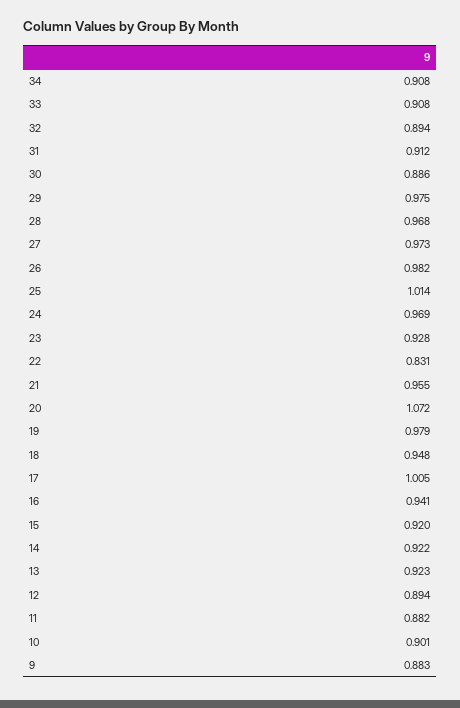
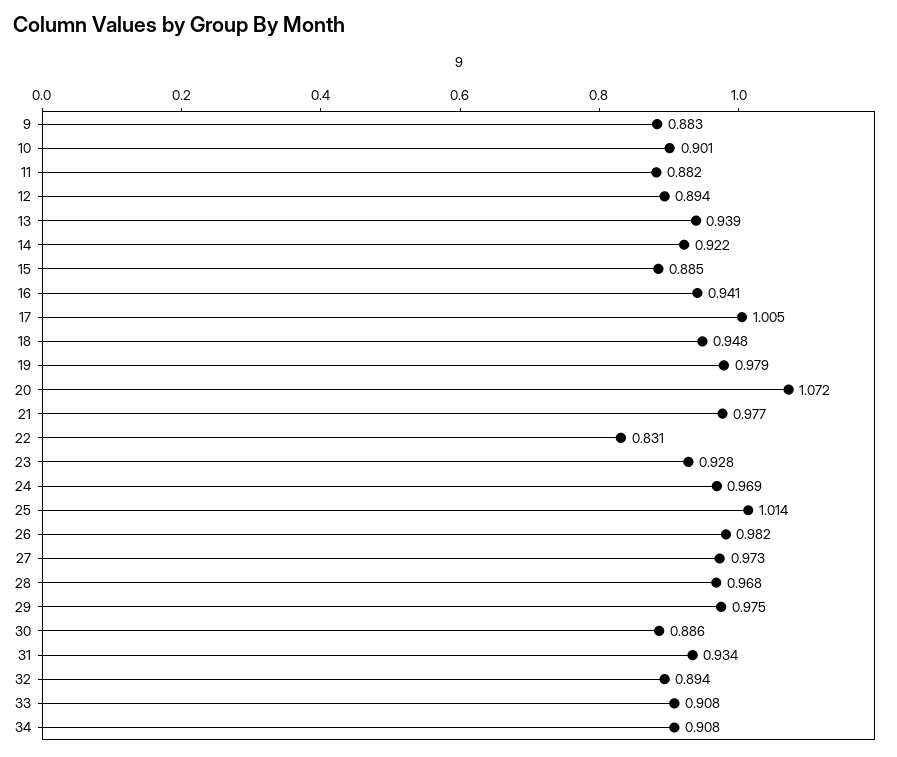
31: 0.912 -> 0.934
21: 0.955 -> 0.977
15: 0.92 -> 0.885
13: 0.923 -> 0.939

